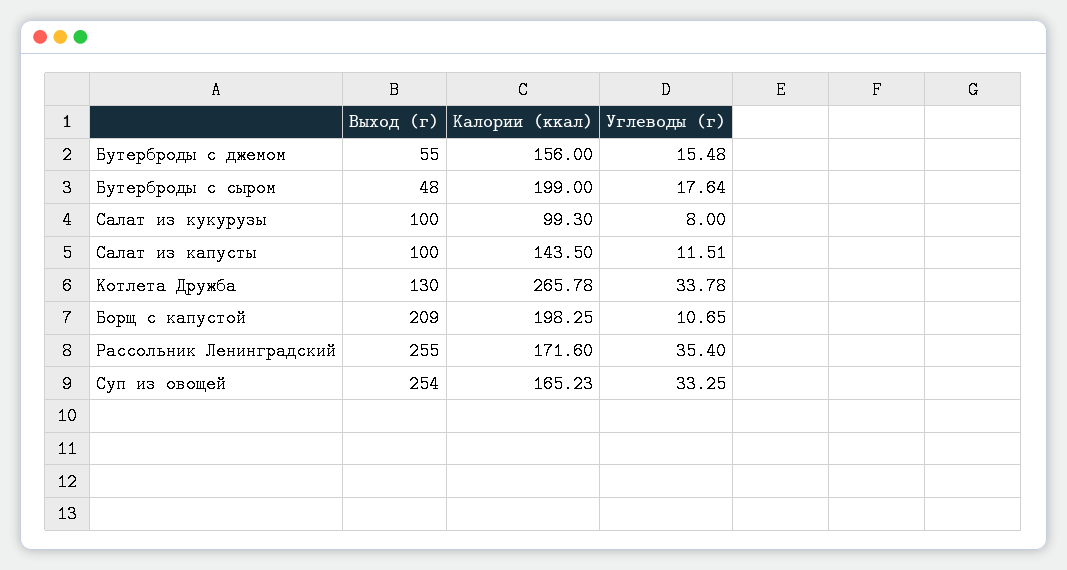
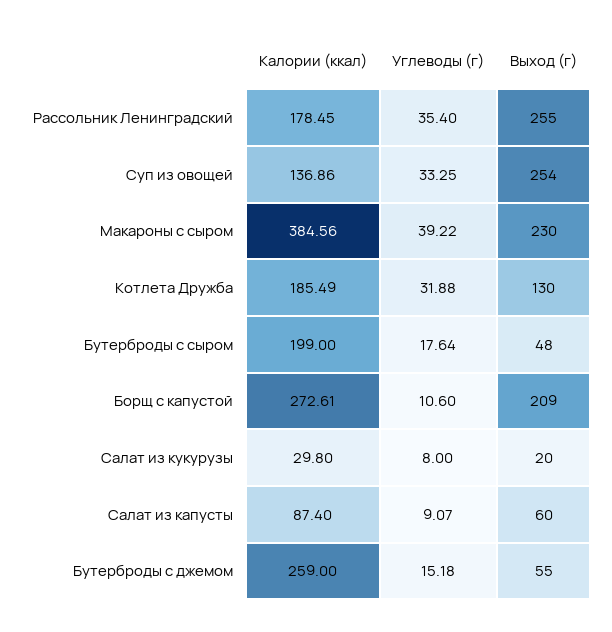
Калории (ккал), Бутерброды с джемом: 156 -> 259
Углеводы (г), Бутерброды с джемом: 15.48 -> 15.18
Выход (г), Салат из кукурузы: 100 -> 20
Калории (ккал), Салат из кукурузы: 99.3 -> 29.8
Выход (г), Салат из капусты: 100 -> 60
Калории (ккал), Салат из капусты: 143.5 -> 87.4
Углеводы (г), Салат из капусты: 11.51 -> 9.07
Калории (ккал), Котлета Дружба: 265.78 -> 185.49
Углеводы (г), Котлета Дружба: 33.78 -> 31.88
Калории (ккал), Борщ с капустой: 198.25 -> 272.61
Углеводы (г), Борщ с капустой: 10.65 -> 10.6
Калории (ккал), Рассольник Ленинградский: 171.6 -> 178.45
Калории (ккал), Суп из овощей: 165.23 -> 136.86
Калории (ккал), Макароны с сыром: none -> 384.56
Углеводы (г), Макароны с сыром: none -> 39.22
Выход (г), Макароны с сыром: none -> 230

